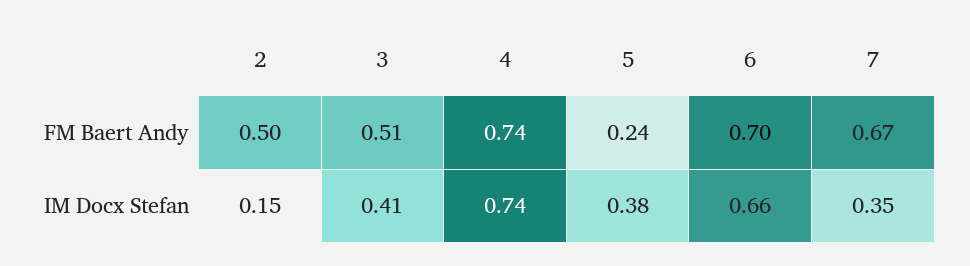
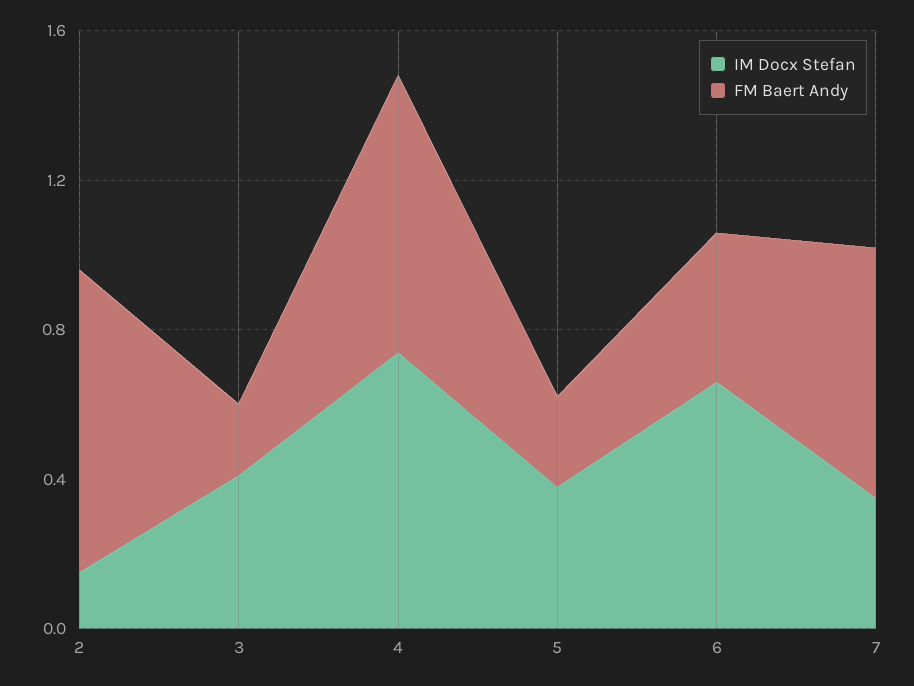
FM Baert Andy, 2: 0.5 -> 0.8
FM Baert Andy, 3: 0.51 -> 0.2
FM Baert Andy, 6: 0.7 -> 0.4

